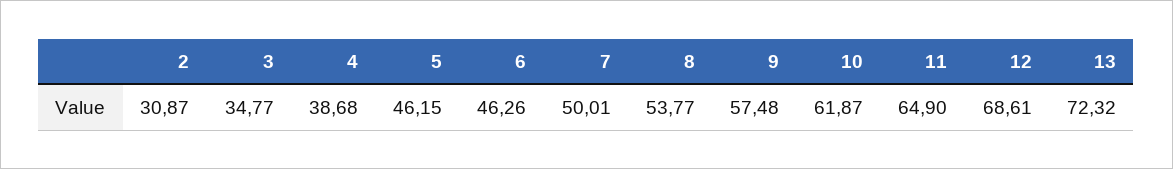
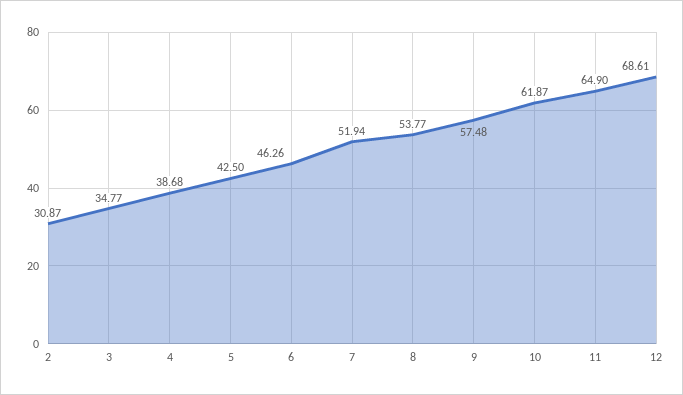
5: 46.15 -> 42.5
7: 50.01 -> 51.94
13: 72.32 -> none

